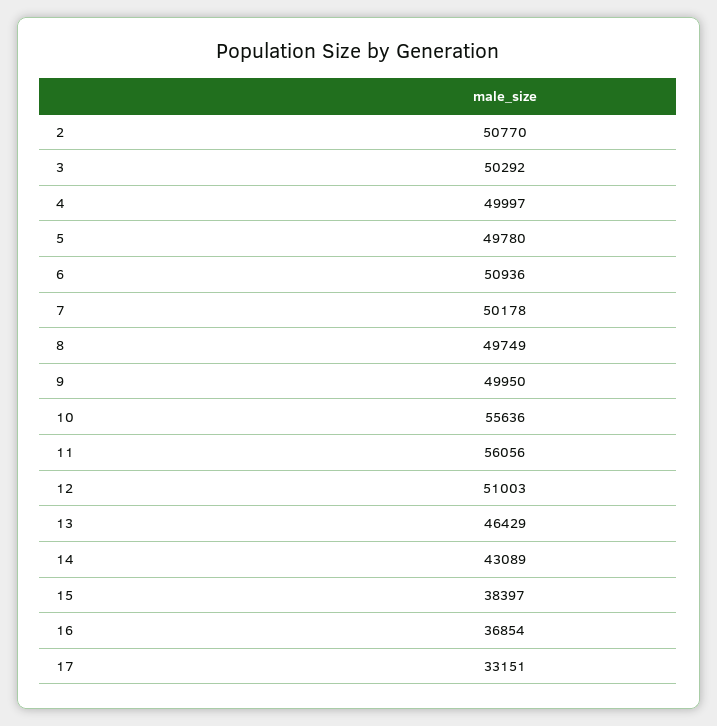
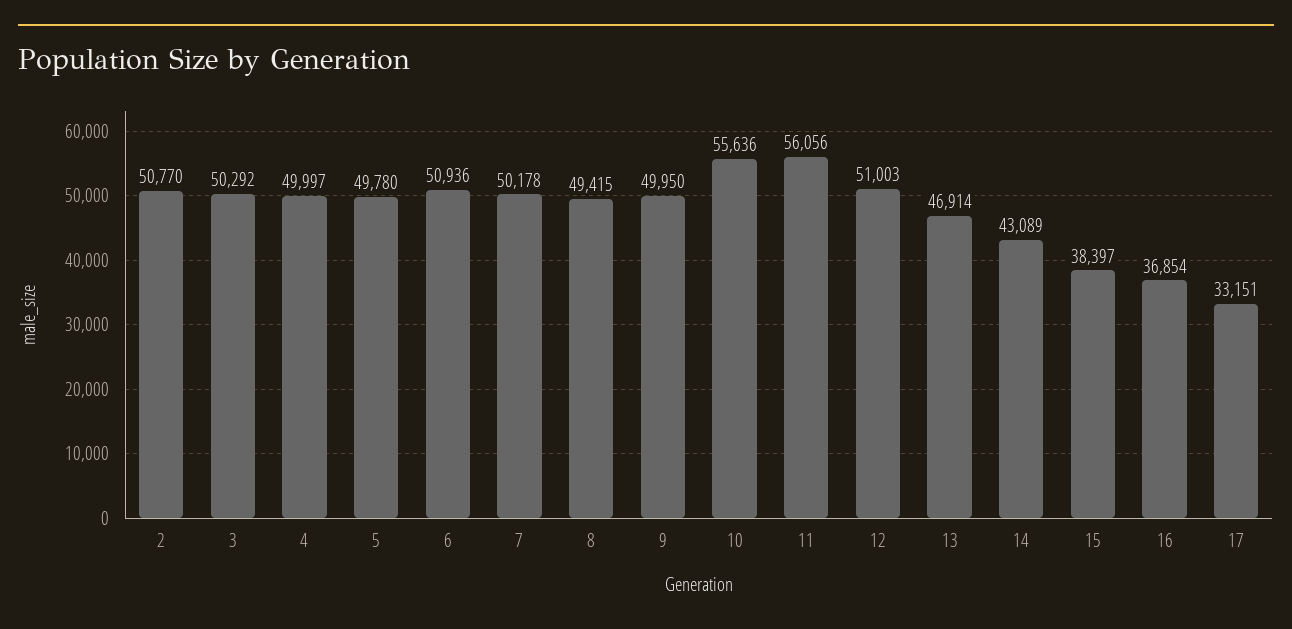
8: 49749 -> 49415
13: 46429 -> 46914

